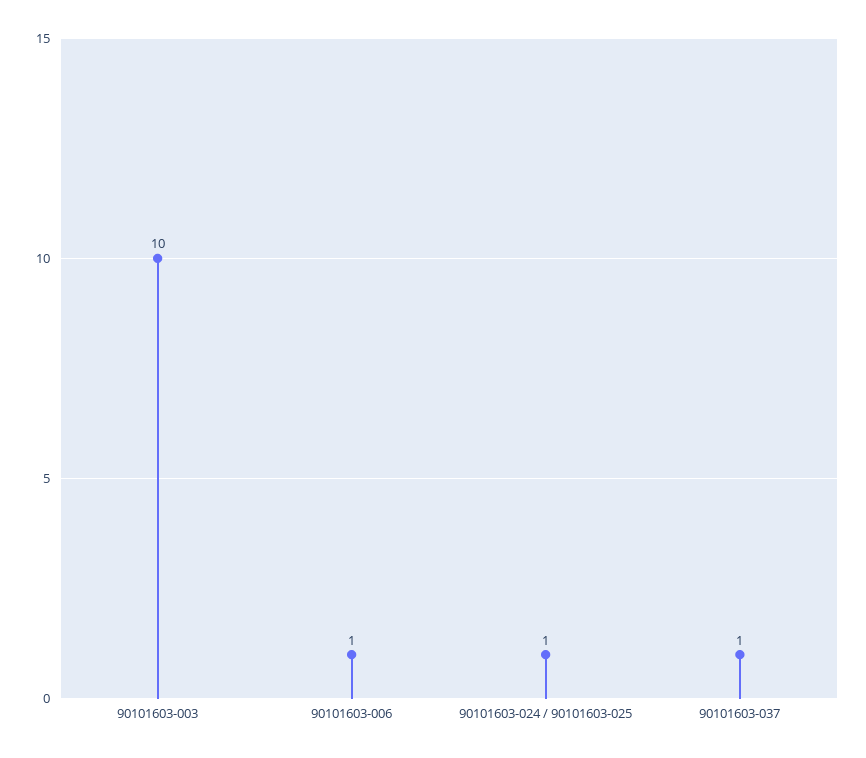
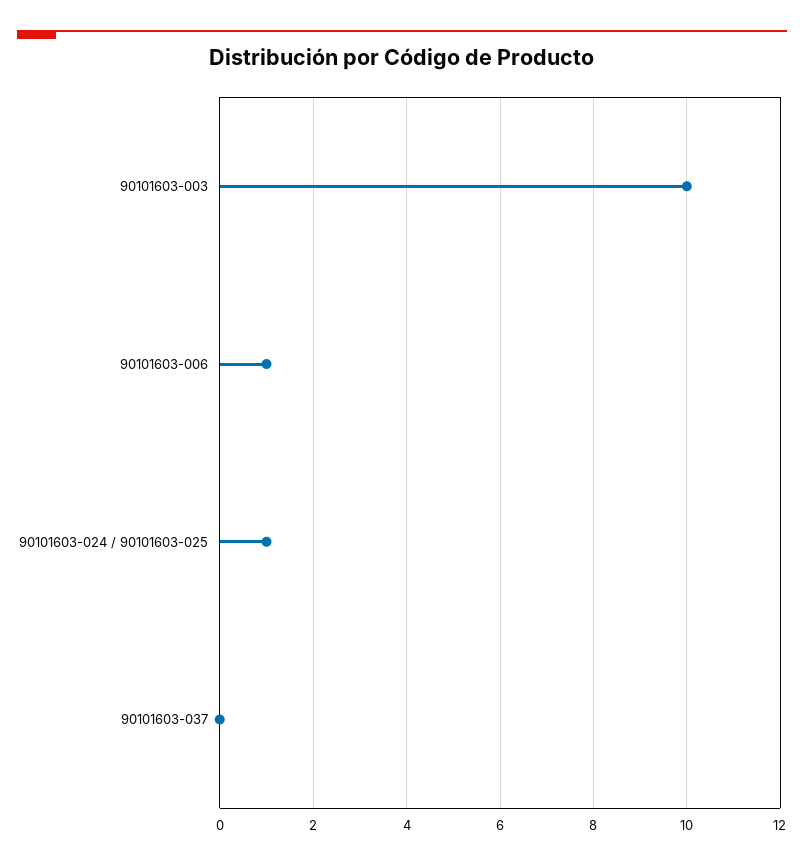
90101603-037: 1 -> 0

